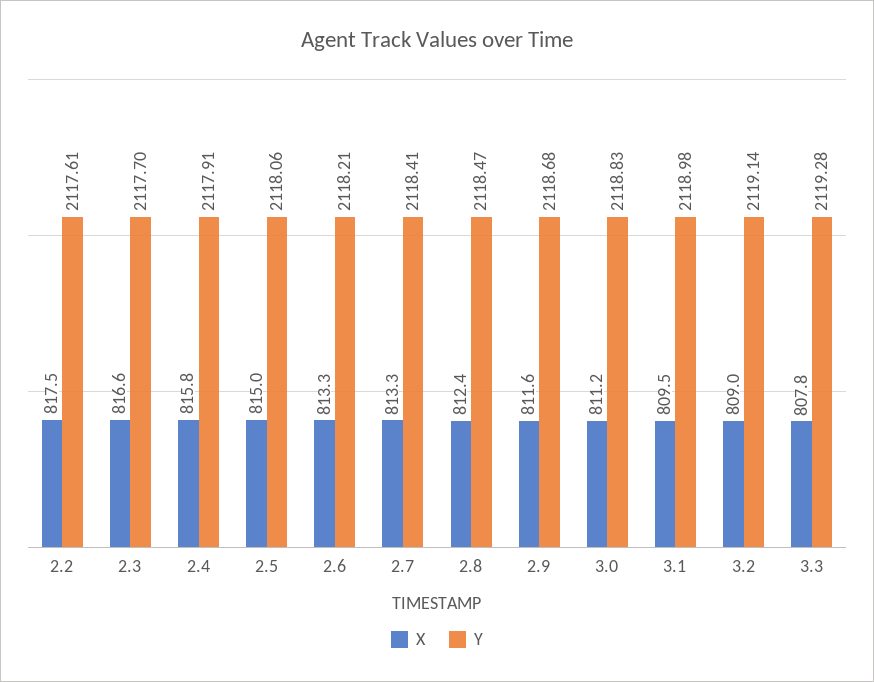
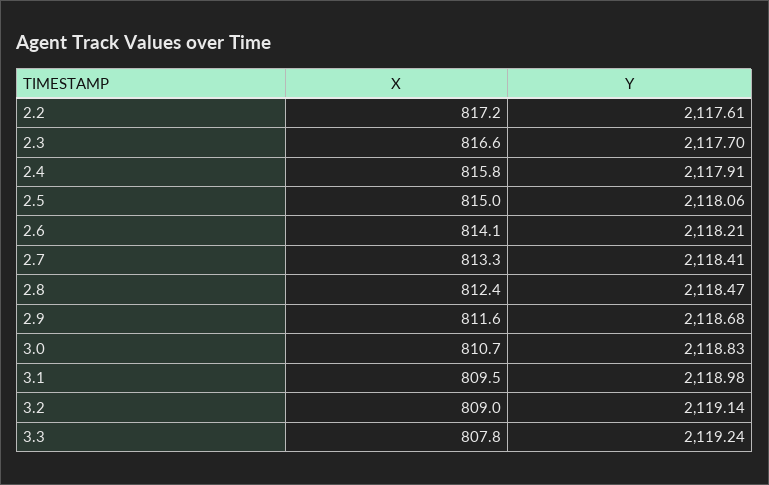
X, 2.2: 817.5 -> 817.2
X, 2.6: 813.3 -> 814.1
X, 3.0: 811.2 -> 810.7
Y, 3.3: 2119.28 -> 2119.24

